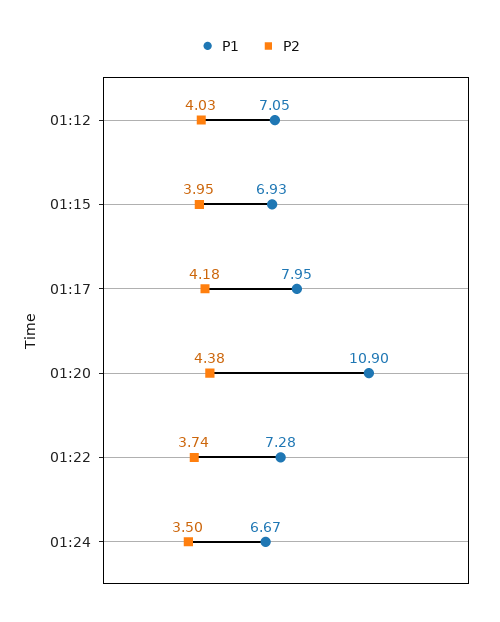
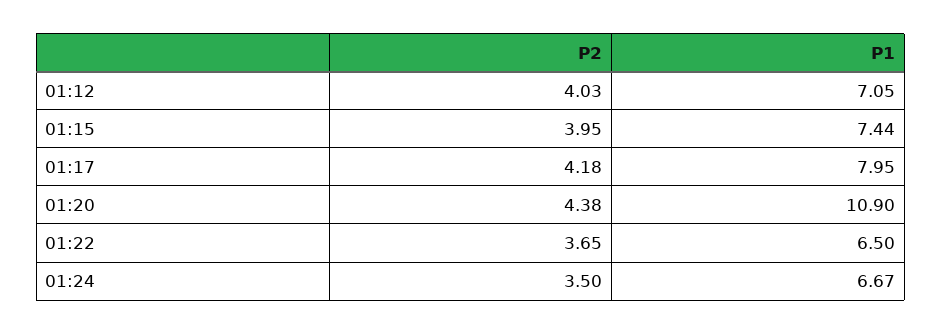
P1, 01:15: 6.93 -> 7.44
P1, 01:22: 7.28 -> 6.5
P2, 01:22: 3.74 -> 3.65

